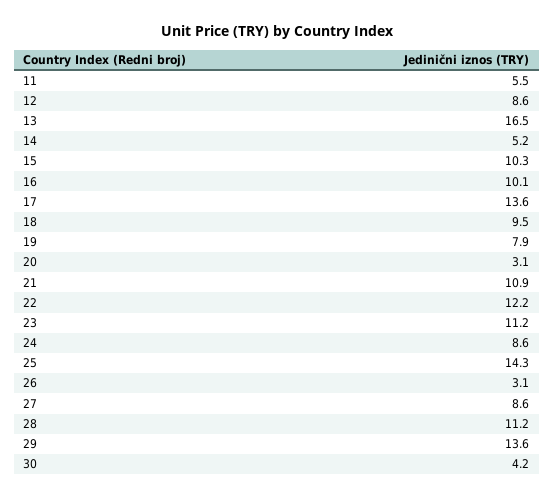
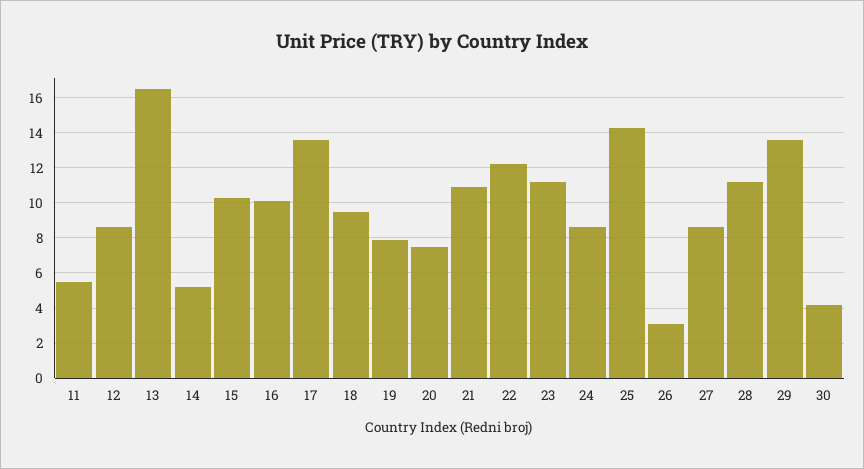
20: 3.1 -> 7.5

